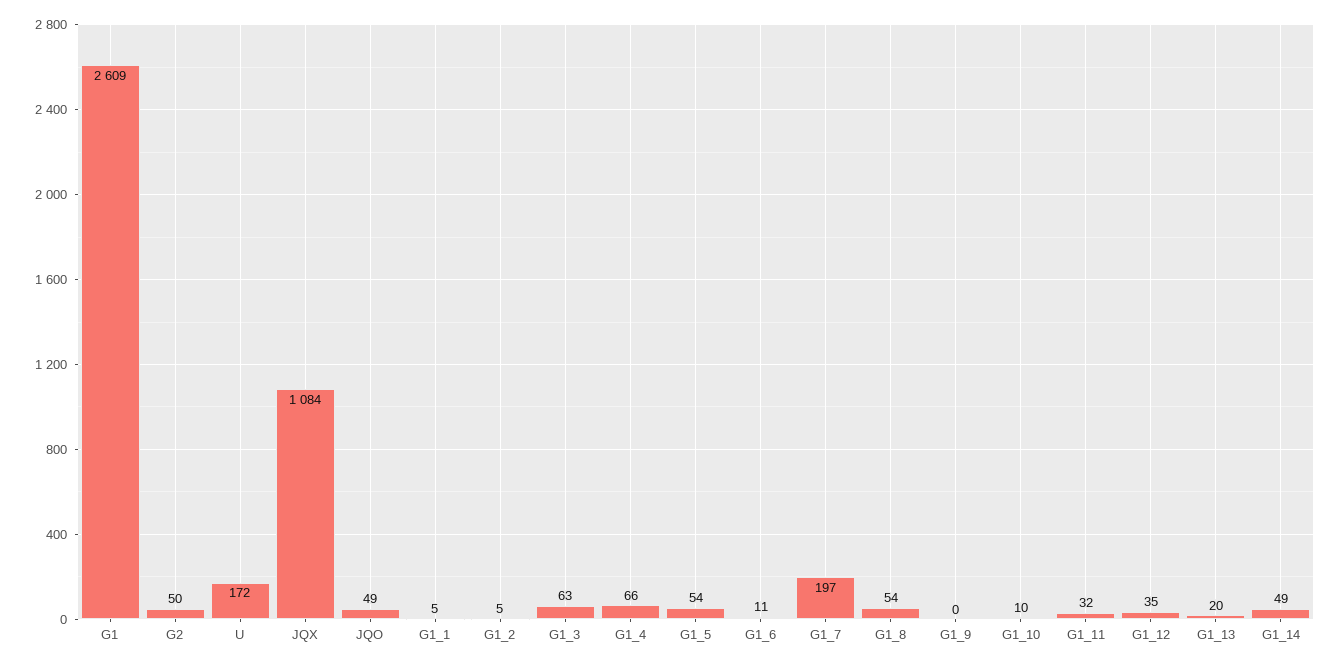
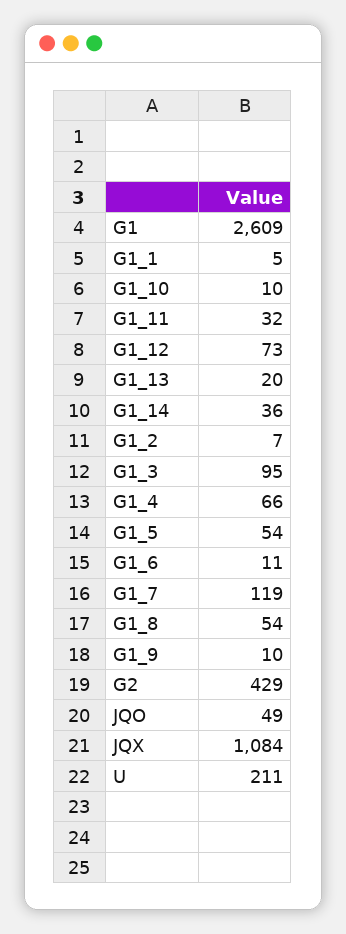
G2: 50 -> 429
U: 172 -> 211
G1_2: 5 -> 7
G1_3: 63 -> 95
G1_7: 197 -> 119
G1_9: 0 -> 10
G1_12: 35 -> 73
G1_14: 49 -> 36

